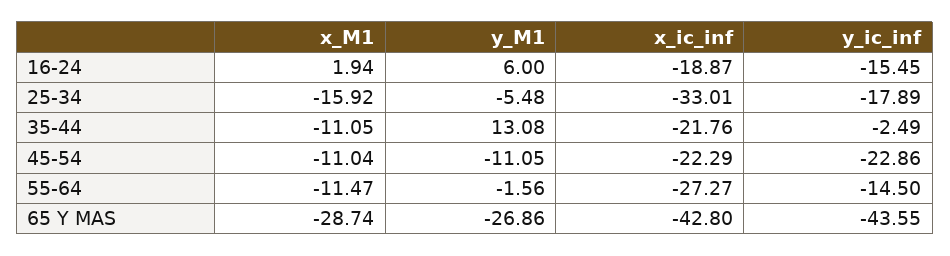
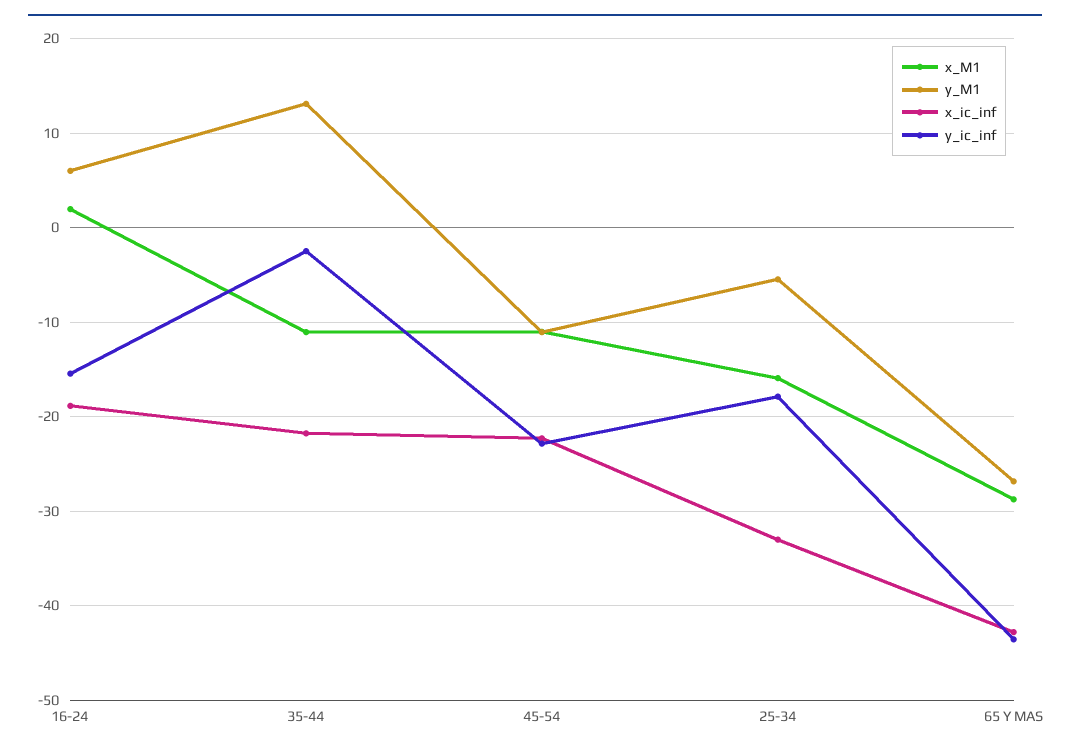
x_M1, 55-64: -11.47 -> none
y_M1, 55-64: -1.56 -> none
x_ic_inf, 55-64: -27.27 -> none
y_ic_inf, 55-64: -14.5 -> none

